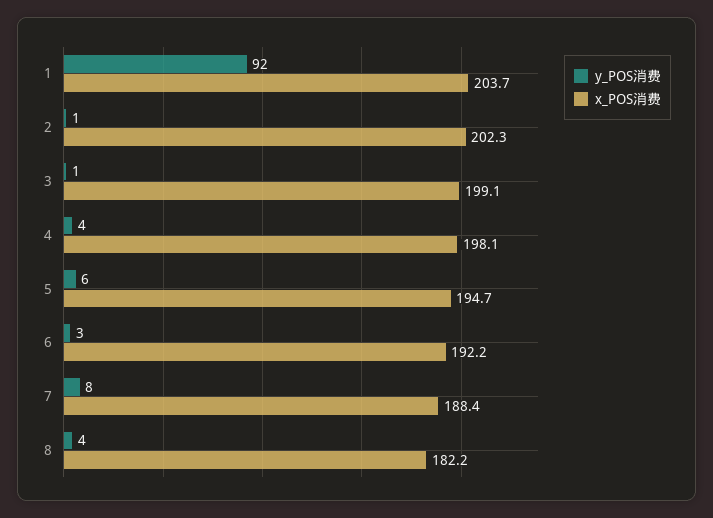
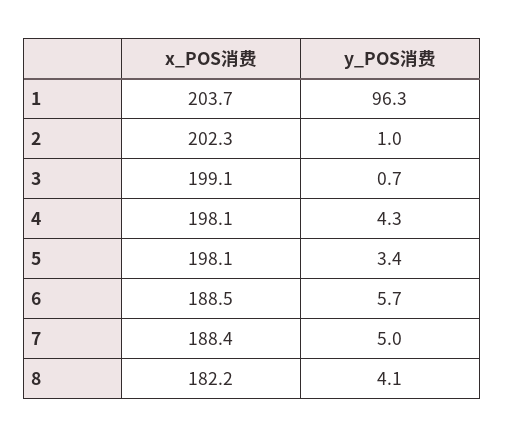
y_POS消费, 1: 92 -> 96.3
y_POS消费, 5: 6 -> 3.4
x_POS消费, 5: 194.7 -> 198.1
y_POS消费, 6: 3 -> 5.7
x_POS消费, 6: 192.2 -> 188.5
y_POS消费, 7: 8 -> 5

